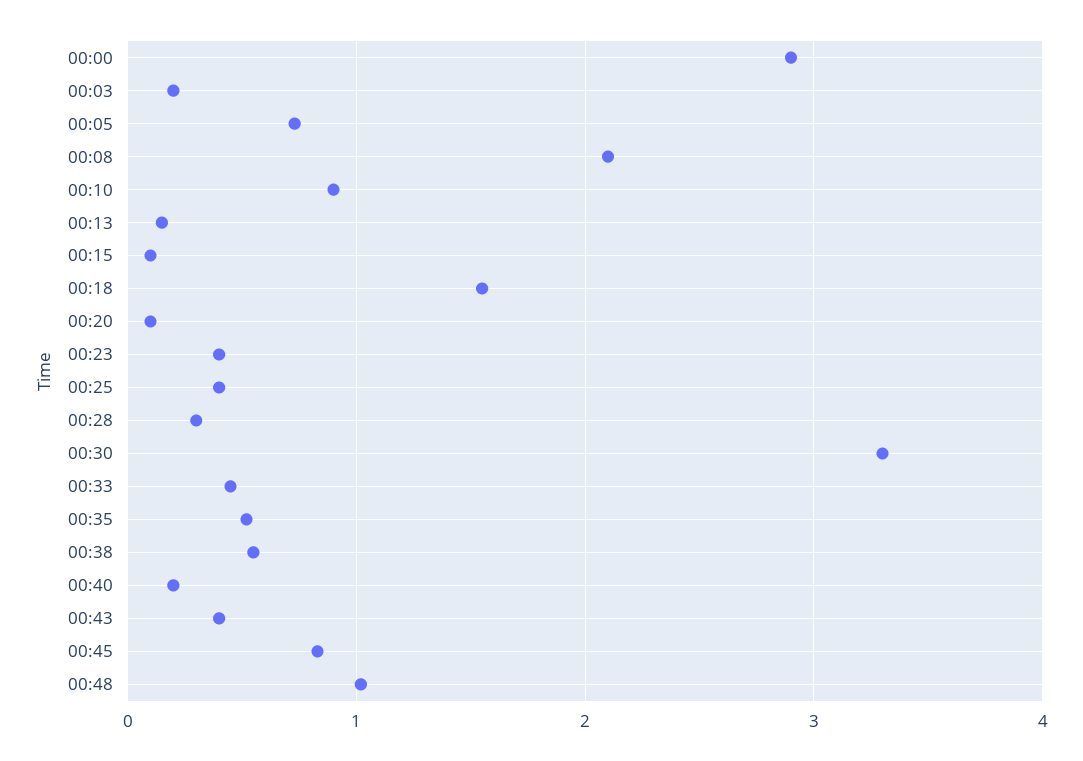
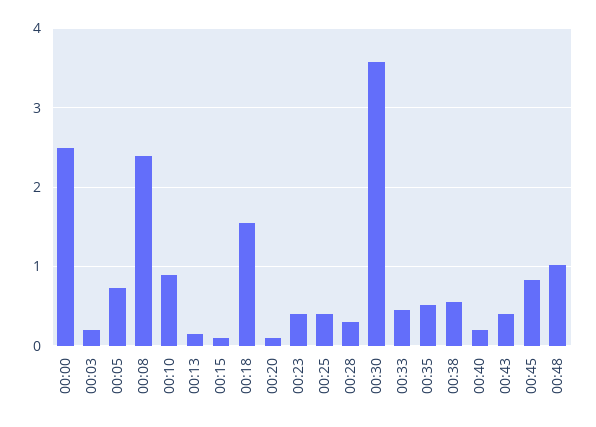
00:00: 2.9 -> 2.5
00:08: 2.1 -> 2.4
00:30: 3.3 -> 3.6

